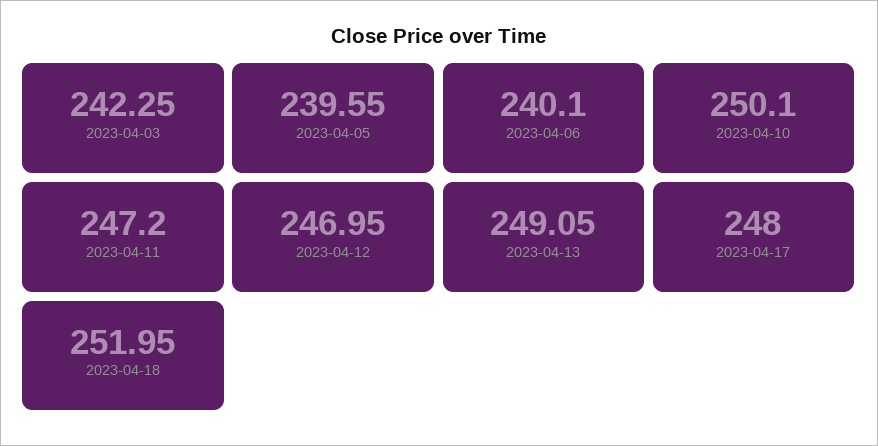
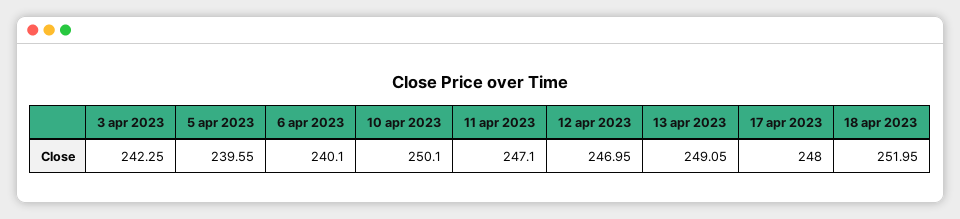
2023-04-11: 247.2 -> 247.1

